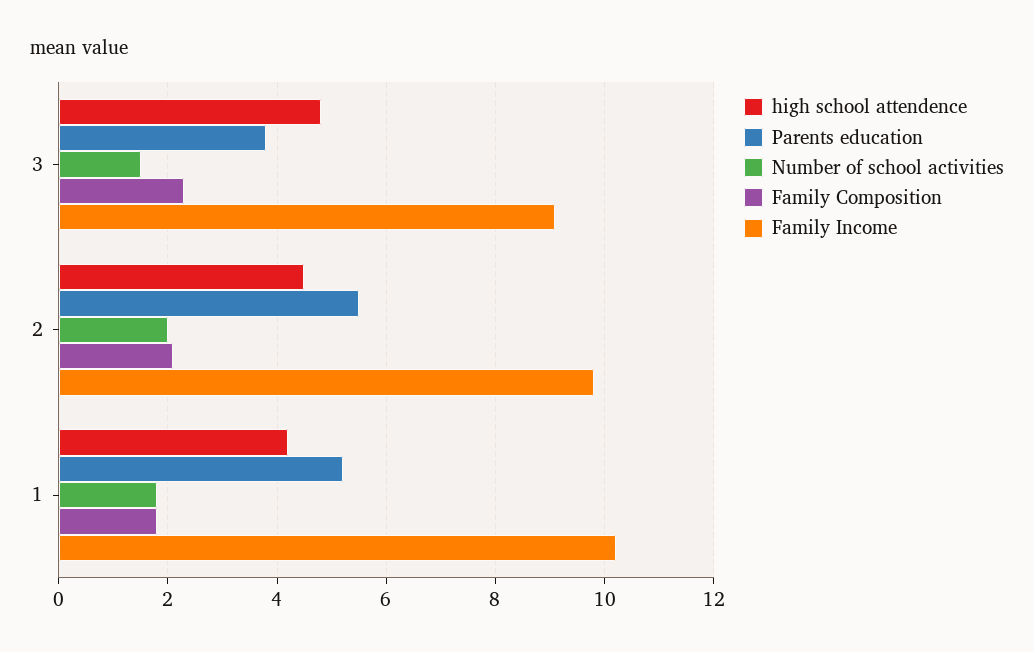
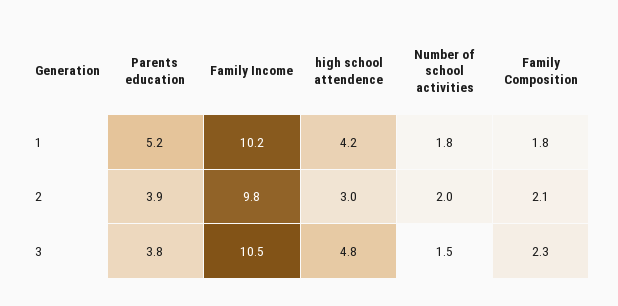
Family Income, 3: 9 -> 10.5
high school attendence, 2: 4.5 -> 3
Parents education, 2: 5.5 -> 3.9

